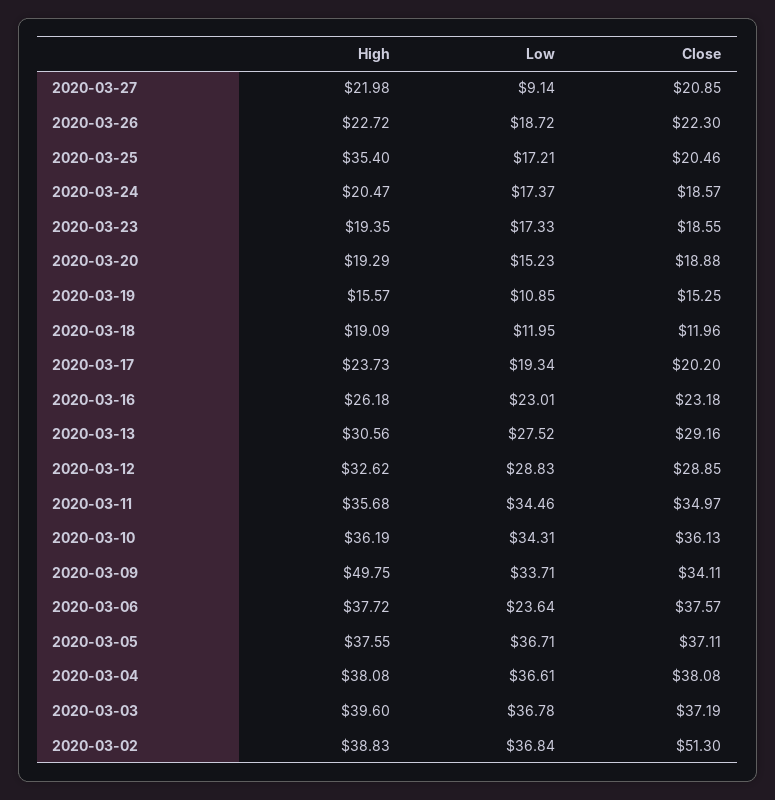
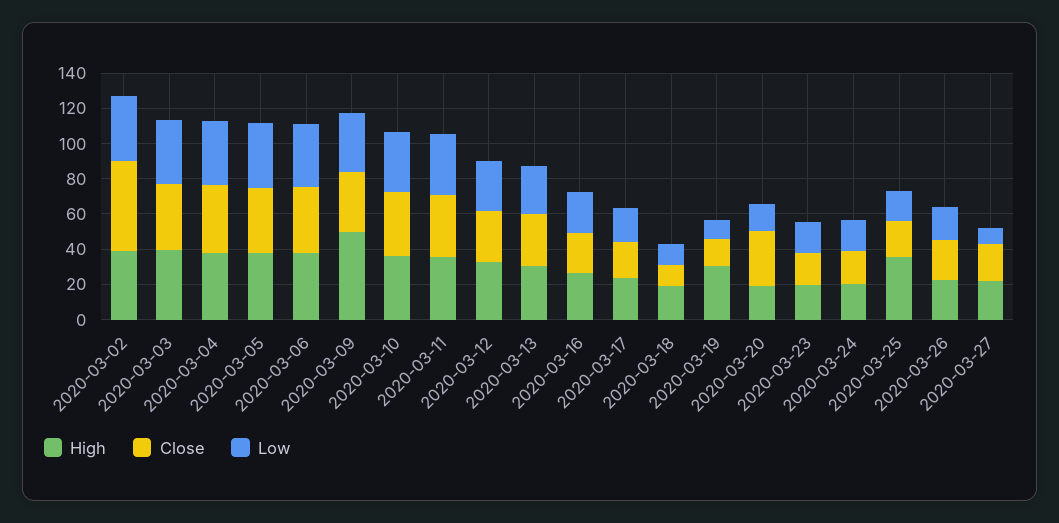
Close, 2020-03-20: 18.88 -> 30
High, 2020-03-19: 15.57 -> 30
Low, 2020-03-06: 23.64 -> 35

